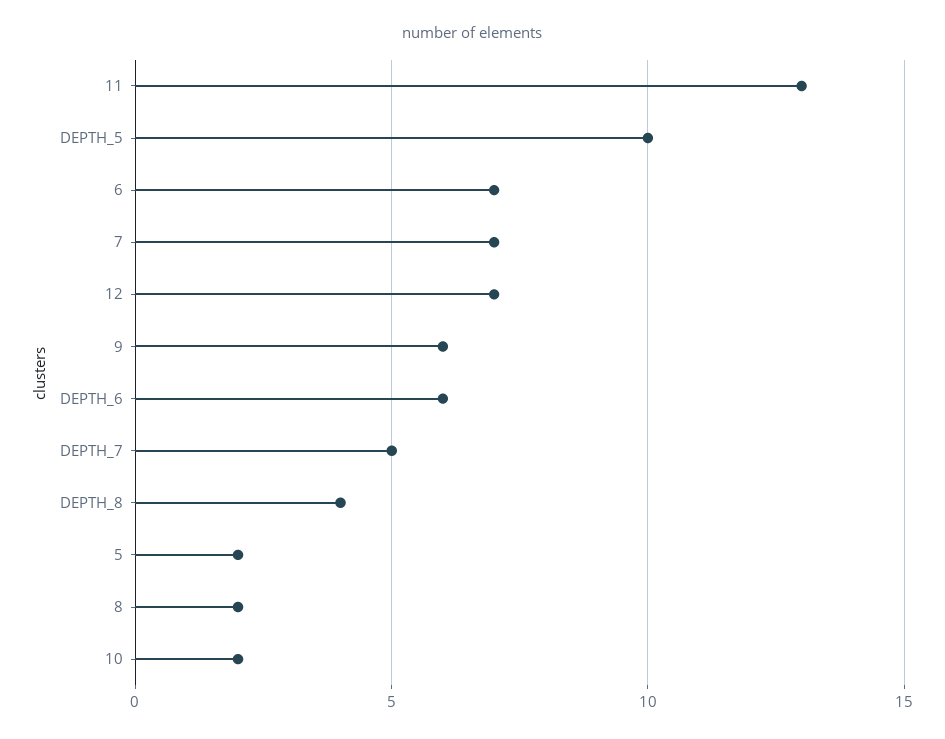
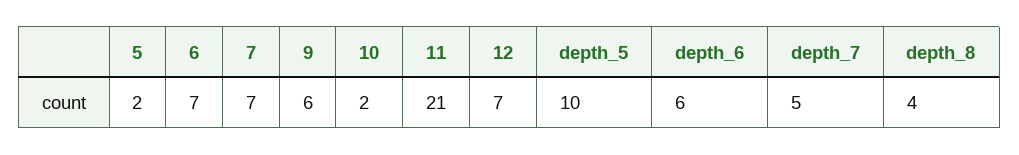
11: 13 -> 21
8: 2 -> none

